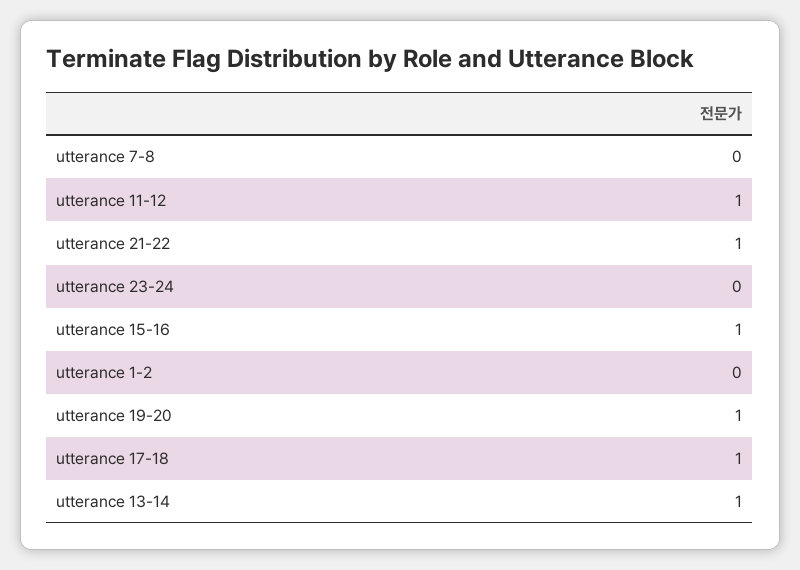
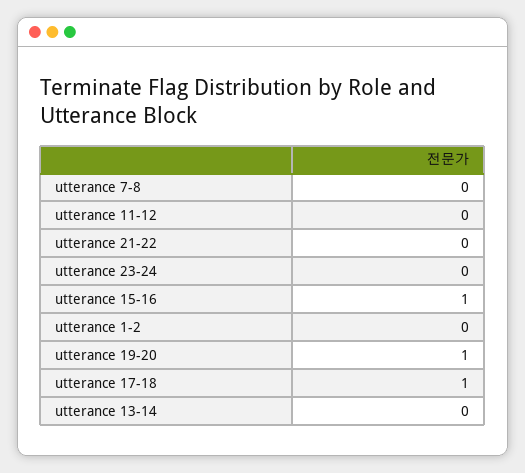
utterance 11-12: 1 -> 0
utterance 21-22: 1 -> 0
utterance 13-14: 1 -> 0

